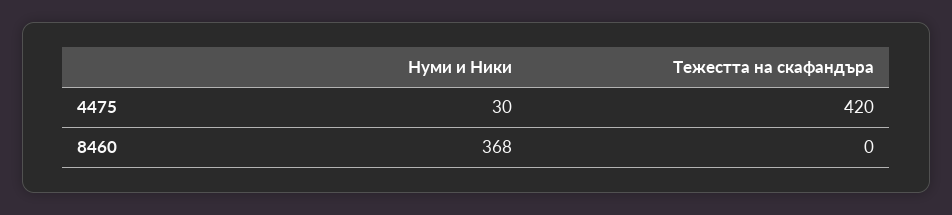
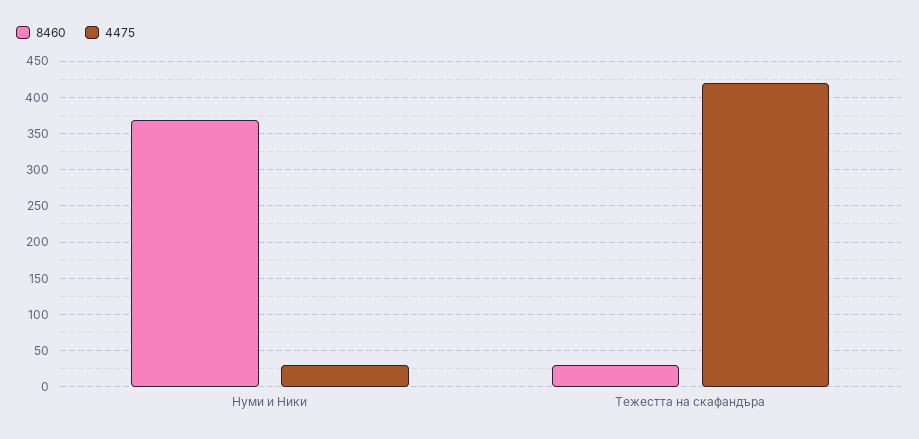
8460, Тежестта на скафандъра: 0 -> 30

